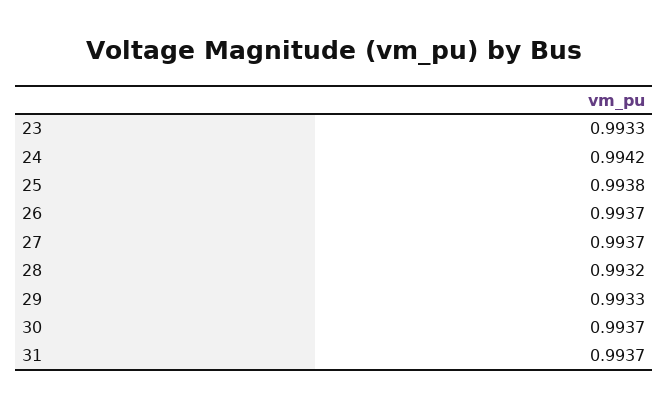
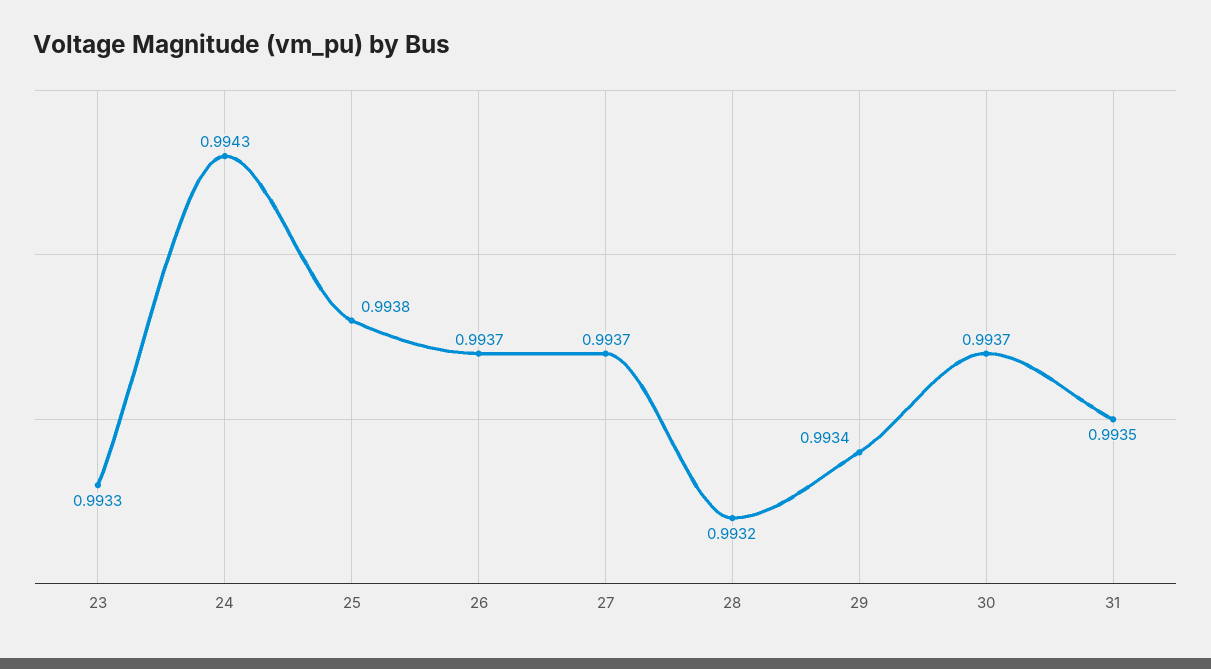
24: 0.9942 -> 0.9943
29: 0.9933 -> 0.9934
31: 0.9937 -> 0.9935

